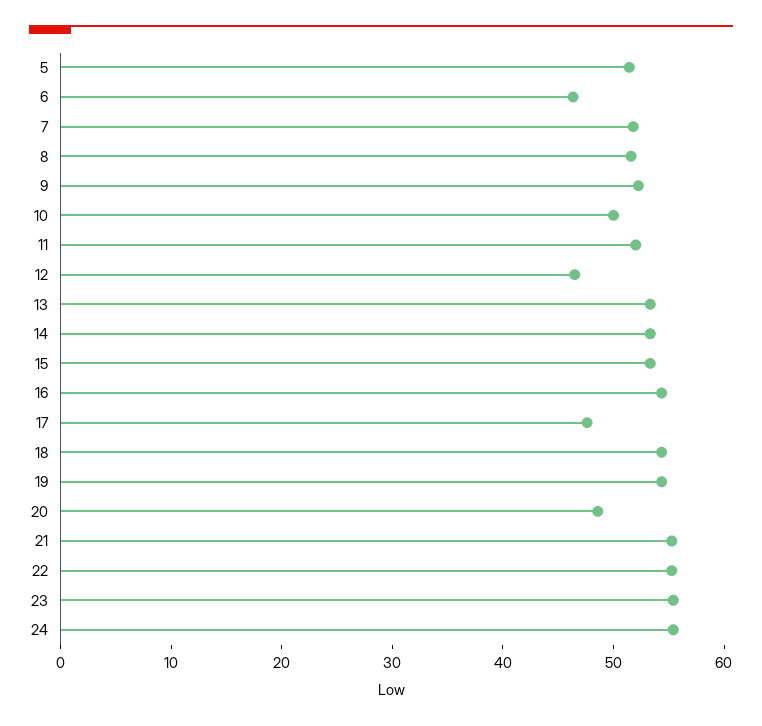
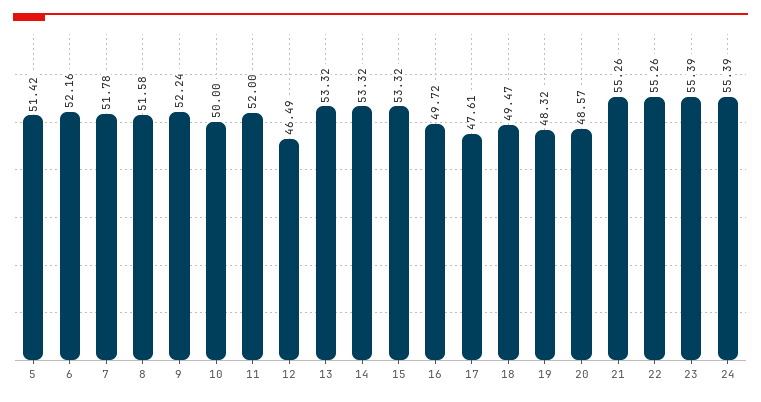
6: 46 -> 52.16
16: 54 -> 49.72
18: 54 -> 49.47
19: 54 -> 48.32

